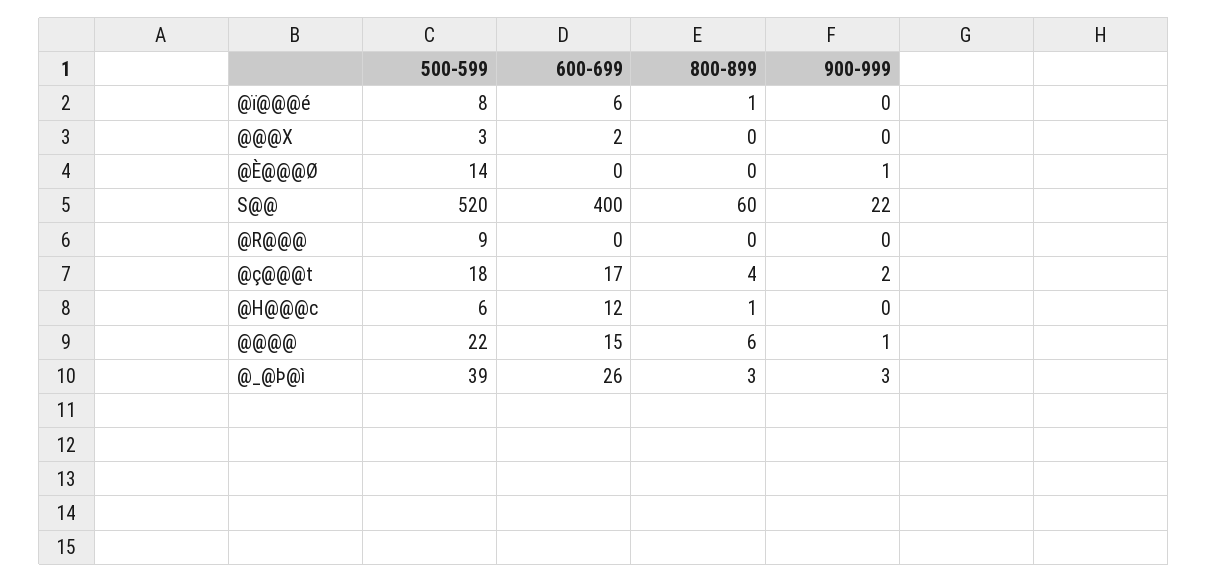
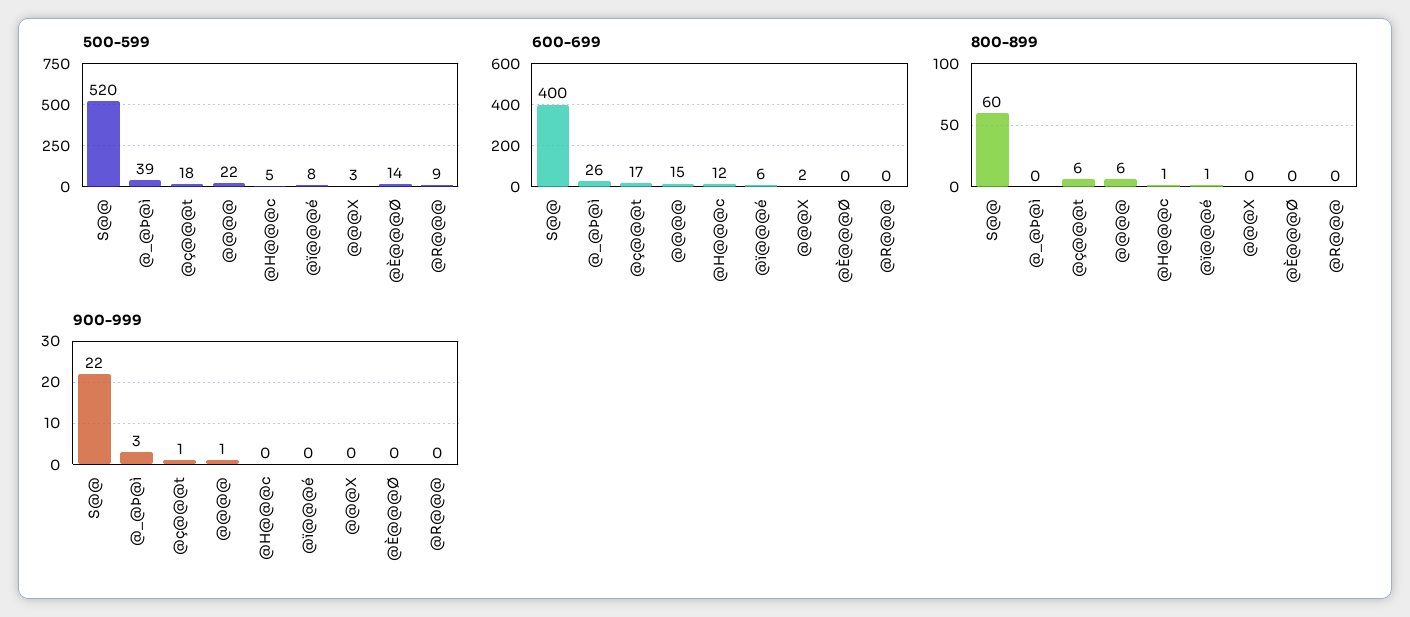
900-999, @È@@@Ø: 1 -> 0
800-899, @ç@@@t: 4 -> 6
900-999, @ç@@@t: 2 -> 1
500-599, @H@@@c: 6 -> 5
800-899, @_@Þ@ì: 3 -> 0

